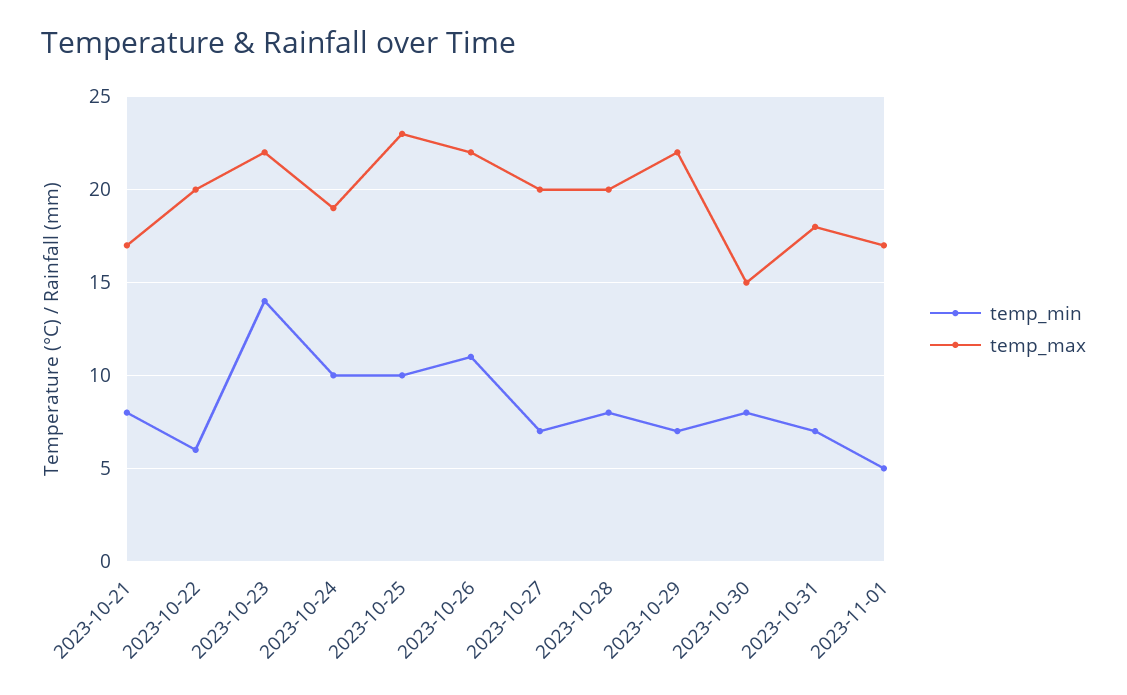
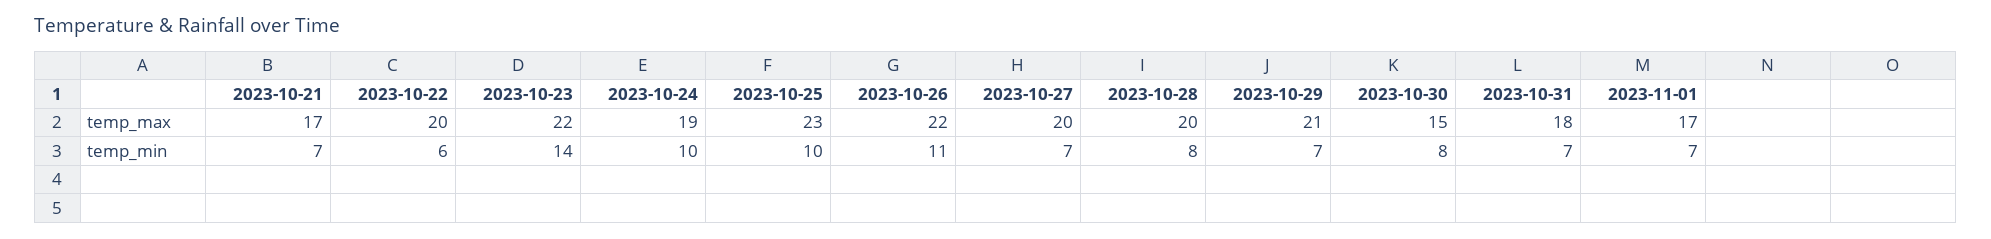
temp_min, 2023-10-21: 8 -> 7
temp_max, 2023-10-29: 22 -> 21
temp_min, 2023-11-01: 5 -> 7

